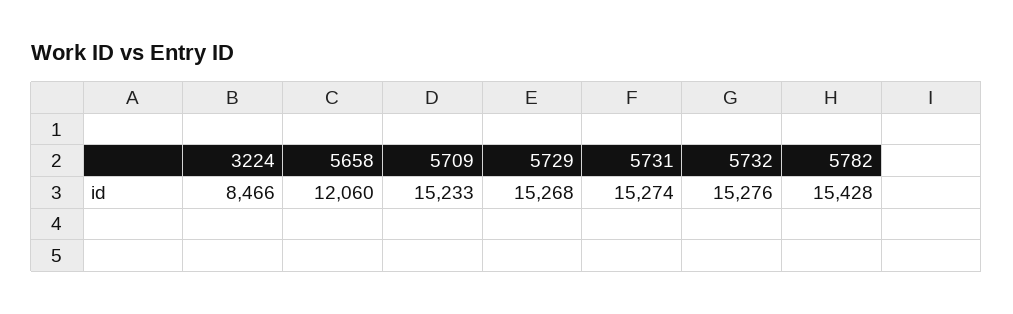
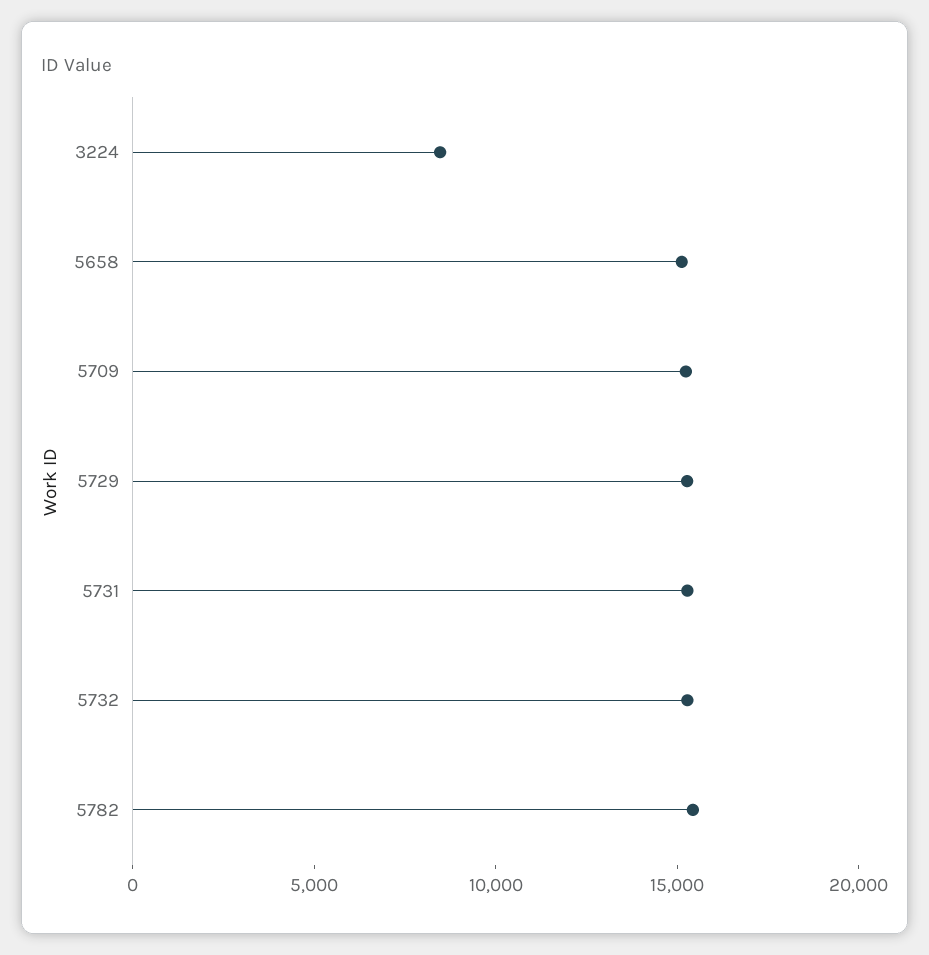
5658: 12060 -> 15000

